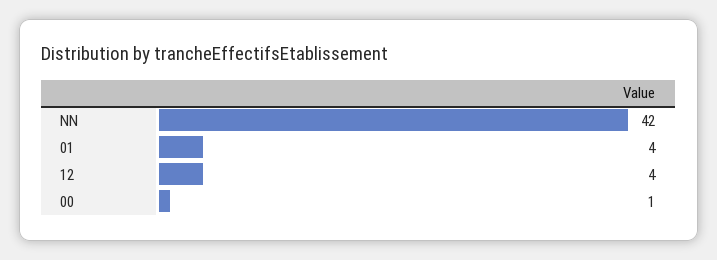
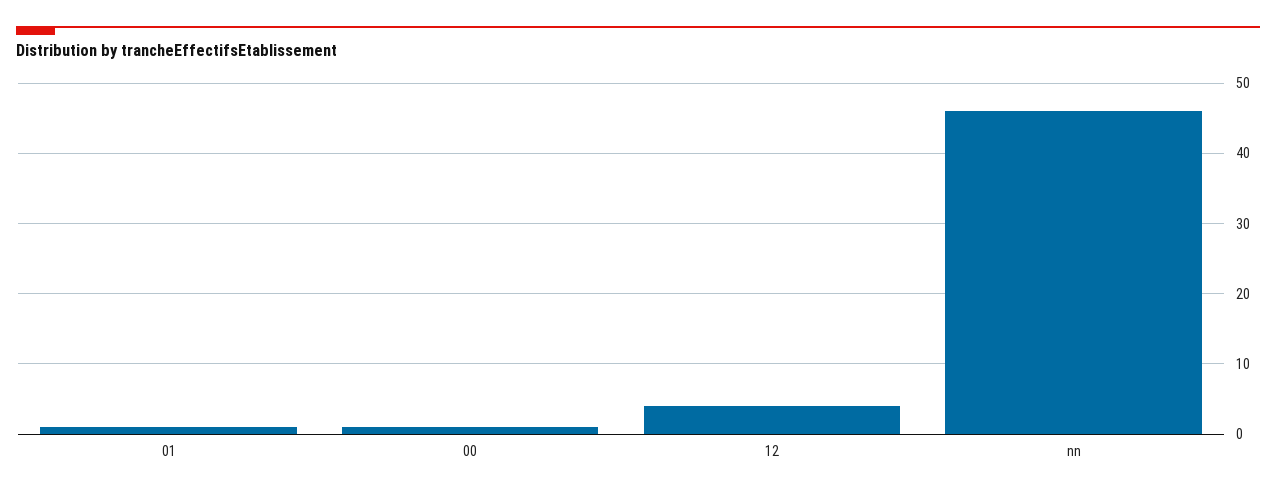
NN: 42 -> 46
01: 4 -> 1

